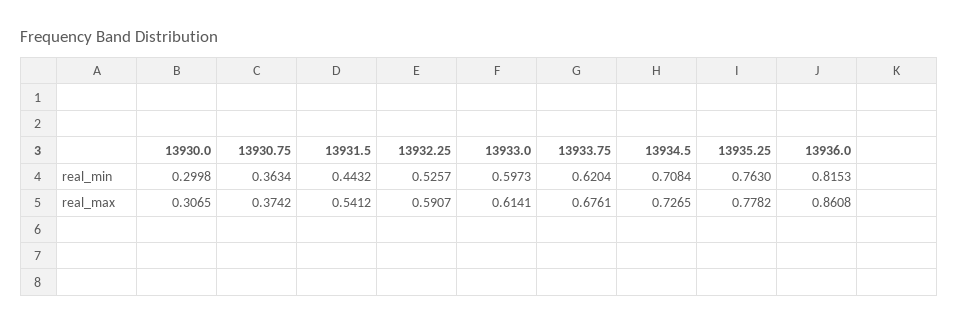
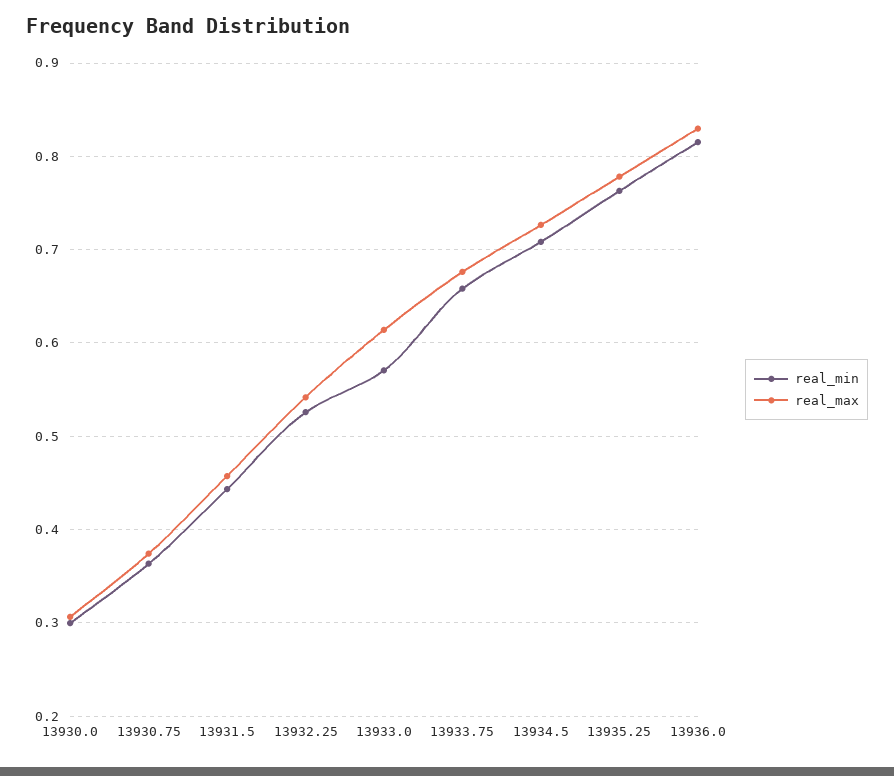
real_min, 13933.0: 0.5973 -> 0.57
real_min, 13933.75: 0.6204 -> 0.66
real_max, 13931.5: 0.5412 -> 0.46
real_max, 13932.25: 0.5907 -> 0.54
real_max, 13936.0: 0.8608 -> 0.83

